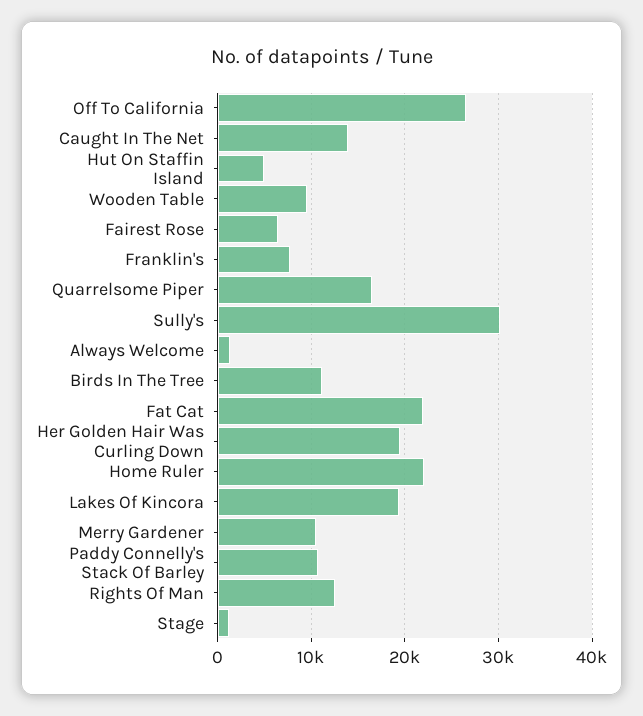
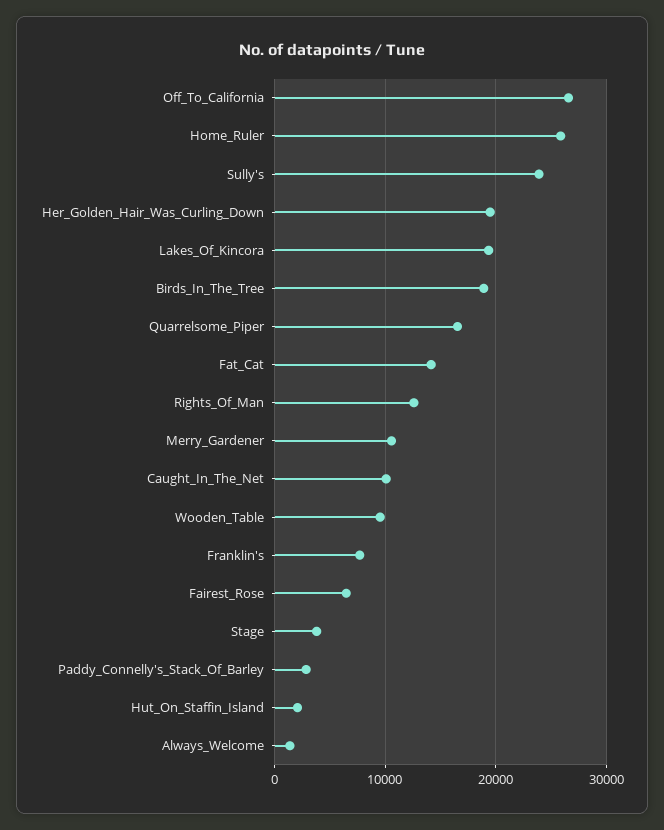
Caught In The Net: 14000 -> 10000
Hut On Staffin Island: 5000 -> 2000
Sully's: 30000 -> 24000
Birds In The Tree: 11000 -> 19000
Fat Cat: 22000 -> 14000
Home Ruler: 22000 -> 26000
Paddy Connelly's Stack Of Barley: 11000 -> 3000
Stage: 1000 -> 4000

